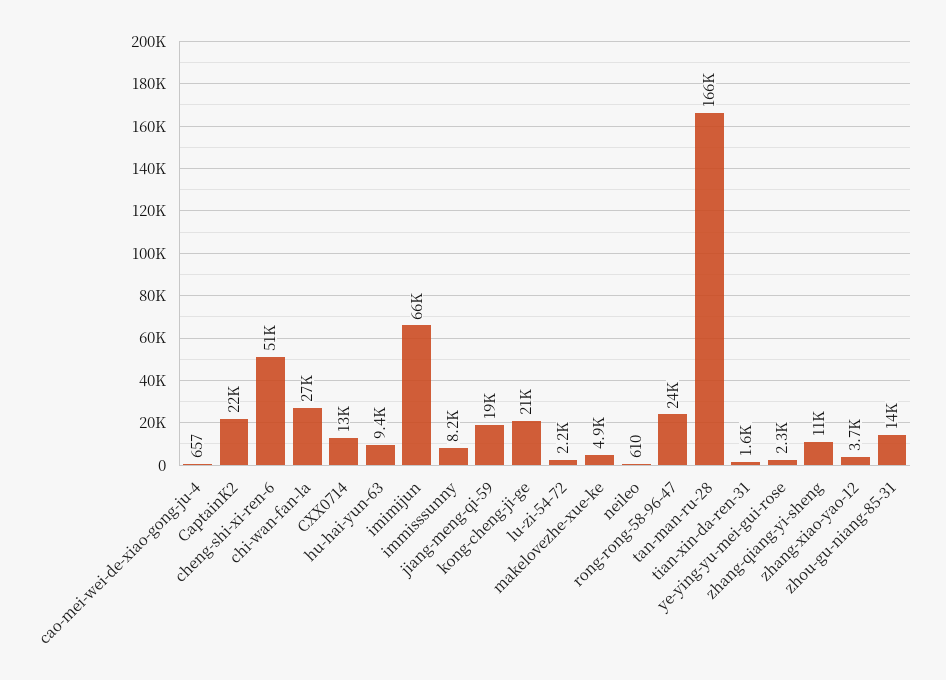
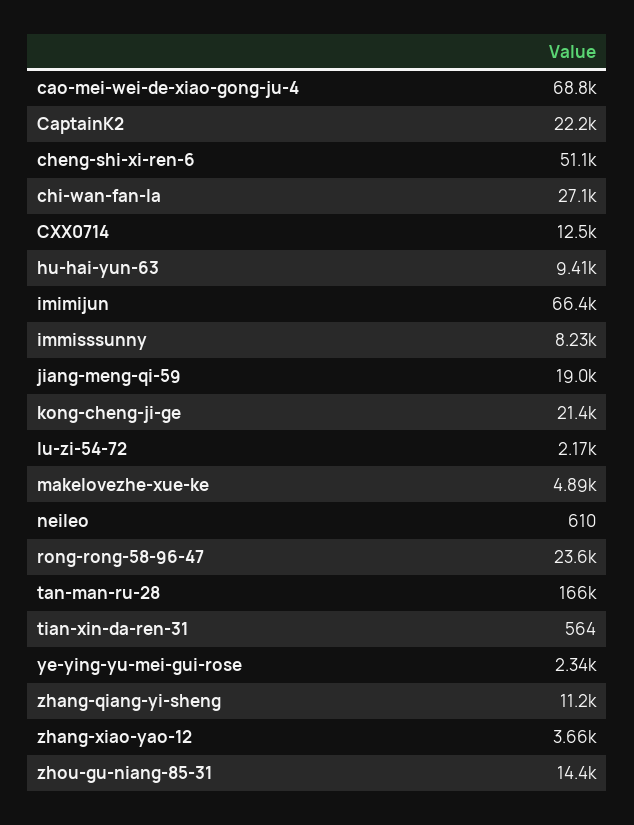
cao-mei-wei-de-xiao-gong-ju-4: 657 -> 68800
tian-xin-da-ren-31: 1600 -> 564

